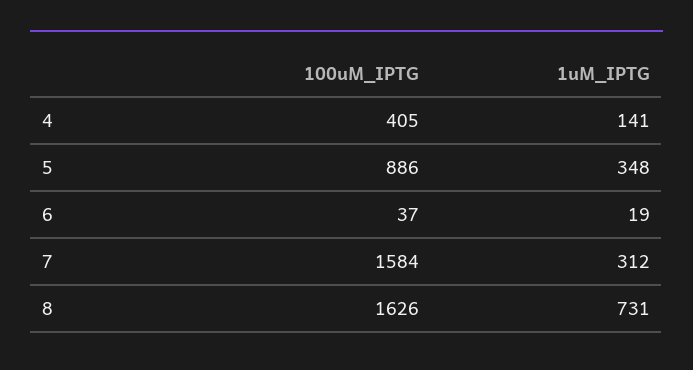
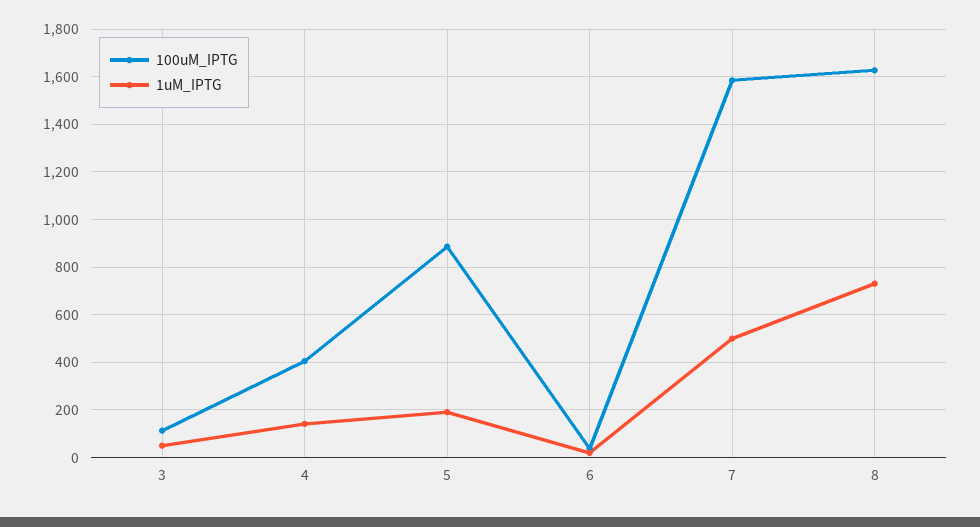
1uM_IPTG, 5: 348 -> 200
1uM_IPTG, 7: 312 -> 500
100uM_IPTG, 3: none -> 100
1uM_IPTG, 3: none -> 50

